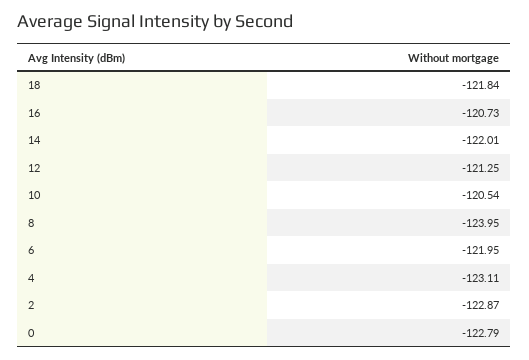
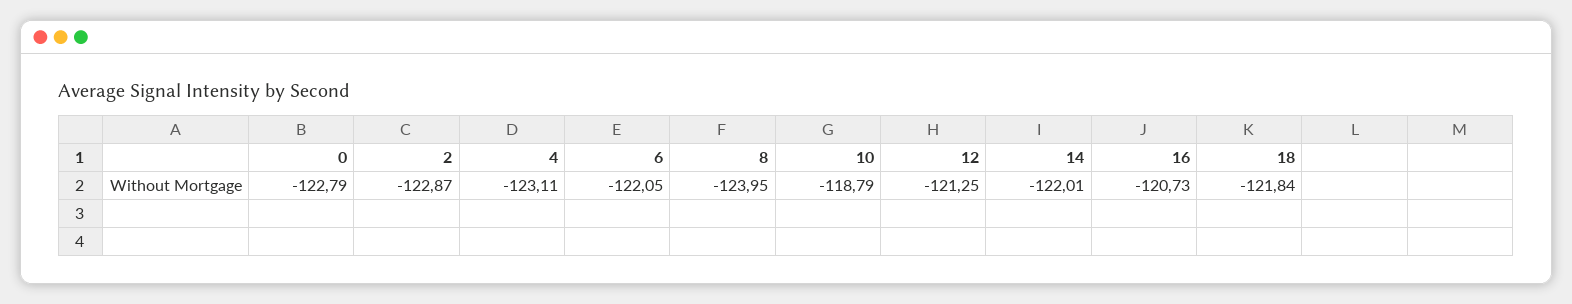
10: -120.54 -> -118.79
6: -121.95 -> -122.05

